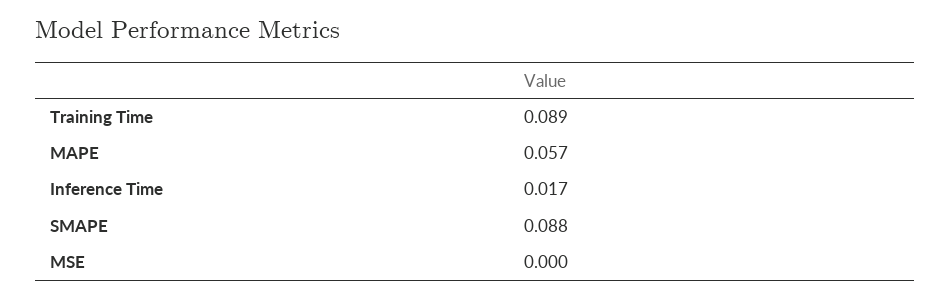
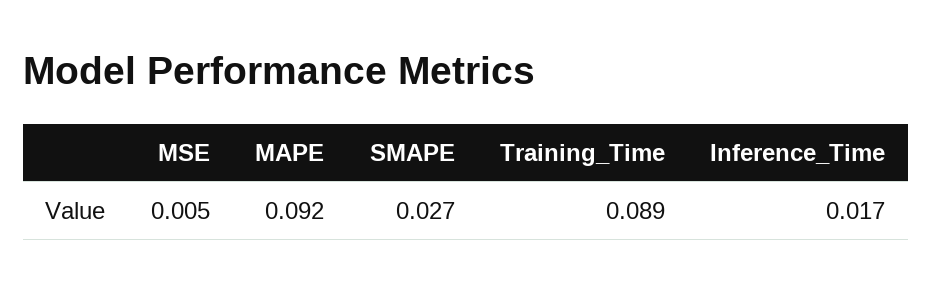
MAPE: 0.057 -> 0.092
SMAPE: 0.088 -> 0.027
MSE: 0 -> 0.005

